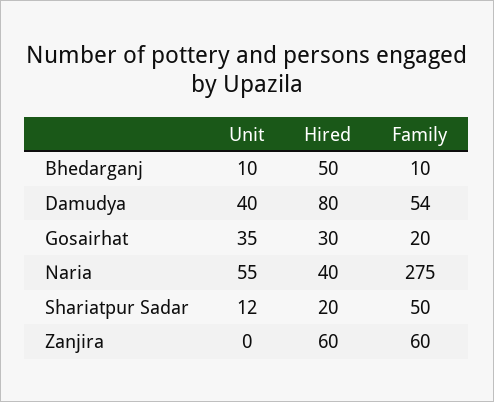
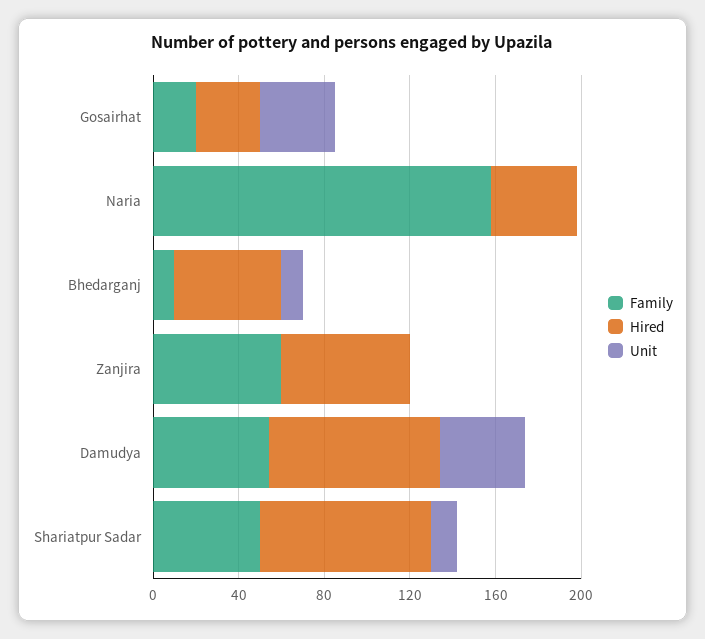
Unit, Naria: 55 -> 0
Family, Naria: 275 -> 160
Hired, Shariatpur Sadar: 20 -> 80

